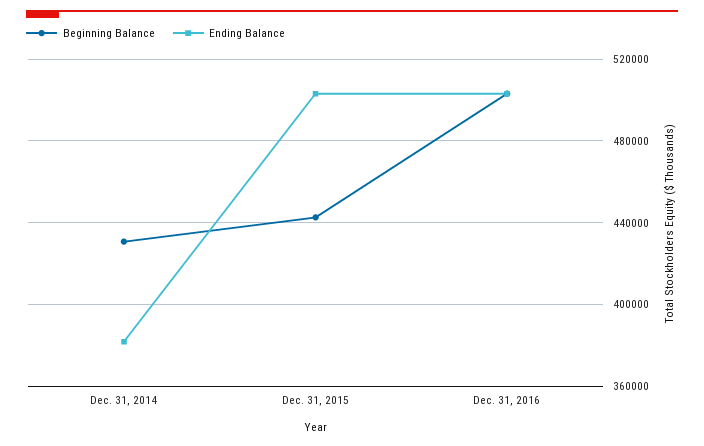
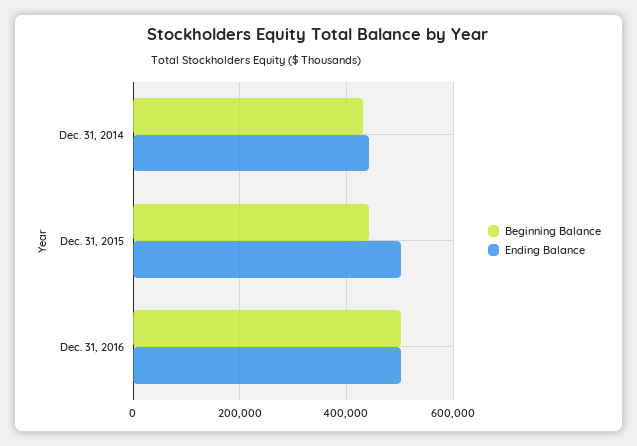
Ending Balance, Dec. 31, 2014: 380000 -> 440000

